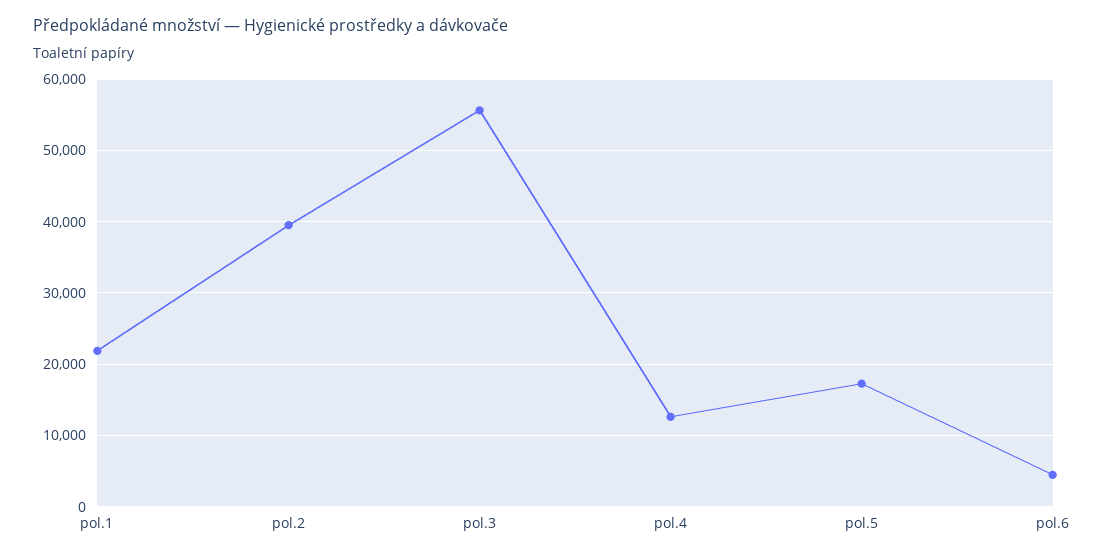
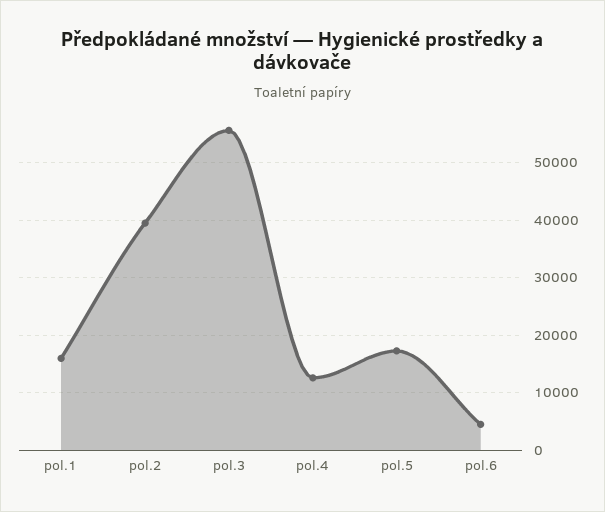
pol.1: 22000 -> 16000

